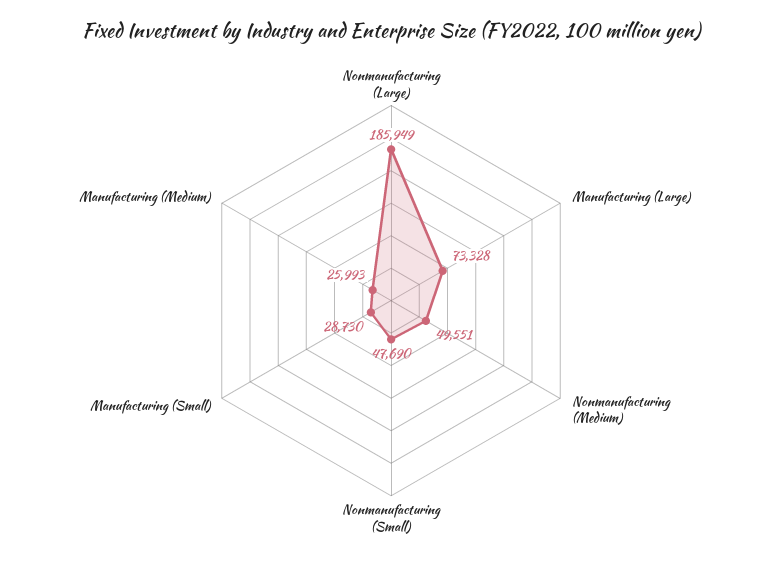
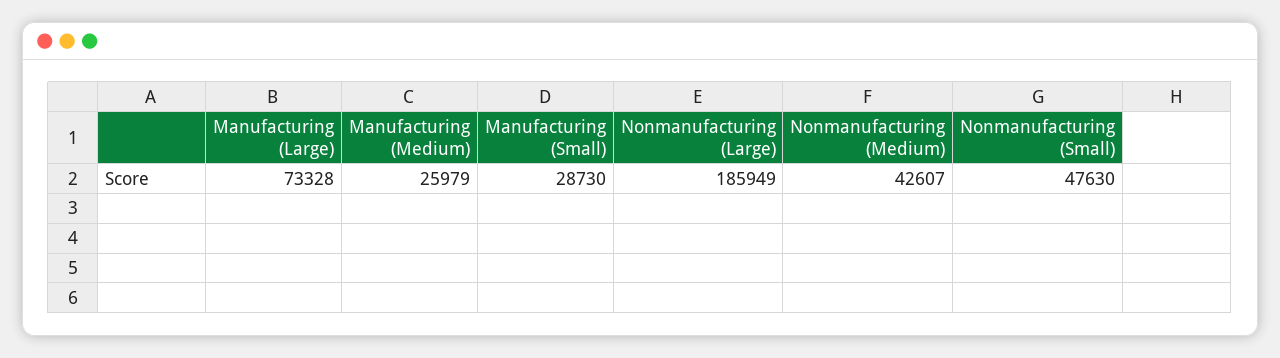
Nonmanufacturing (Medium): 49551 -> 42607
Nonmanufacturing (Small): 47690 -> 47630
Manufacturing (Medium): 25993 -> 25979

